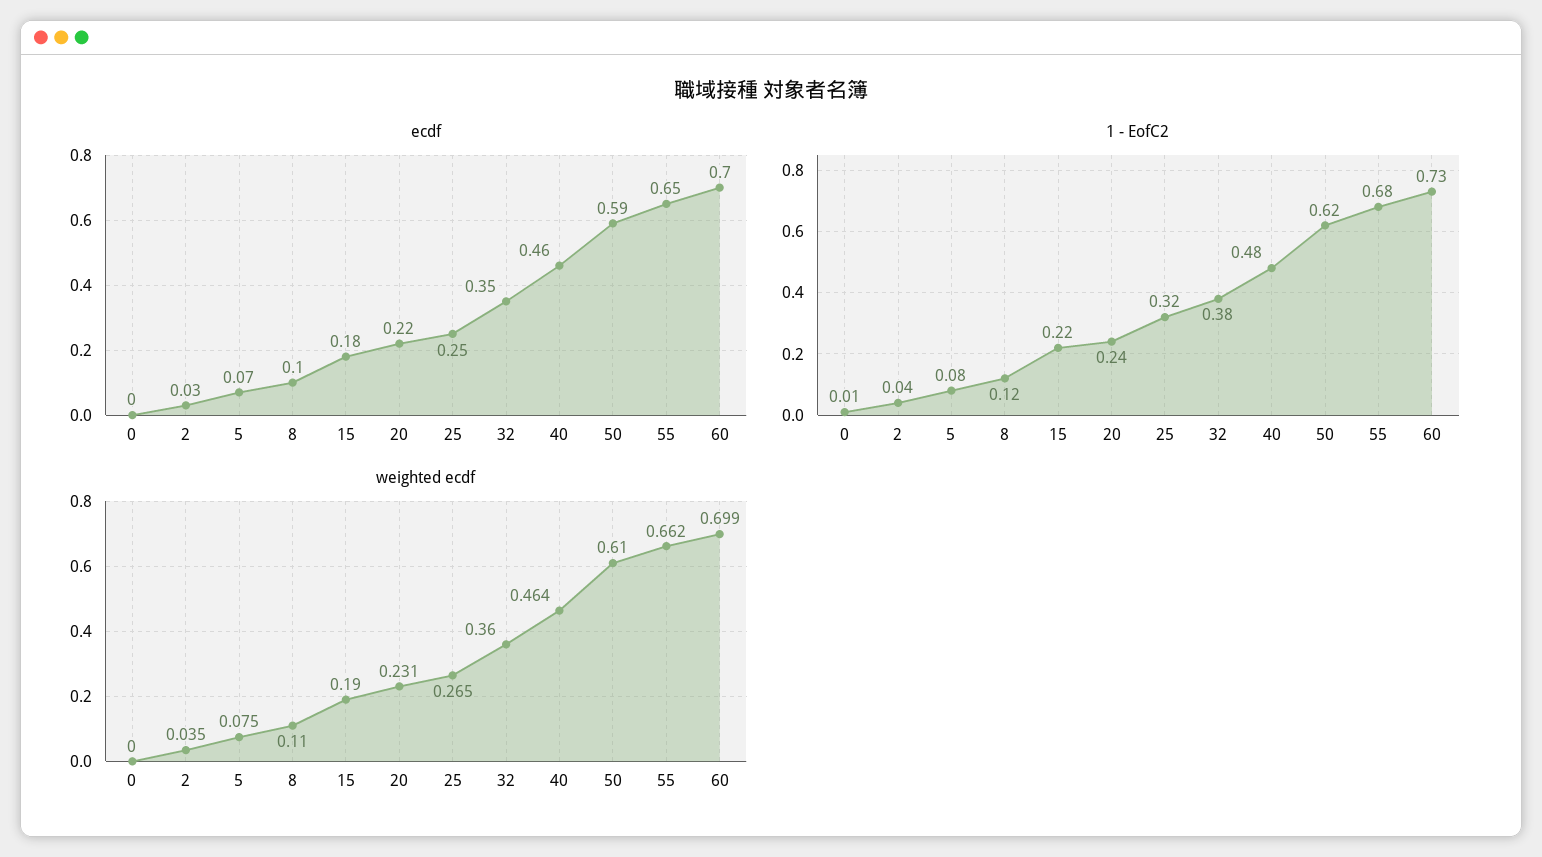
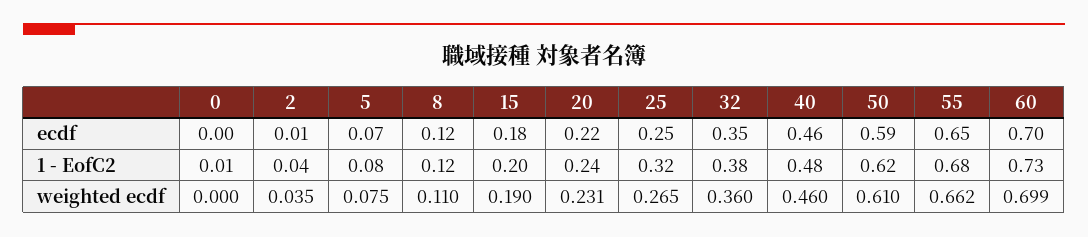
ecdf, 2: 0.03 -> 0.01
ecdf, 8: 0.1 -> 0.12
1 - EofC2, 15: 0.22 -> 0.2
weighted ecdf, 40: 0.464 -> 0.46

